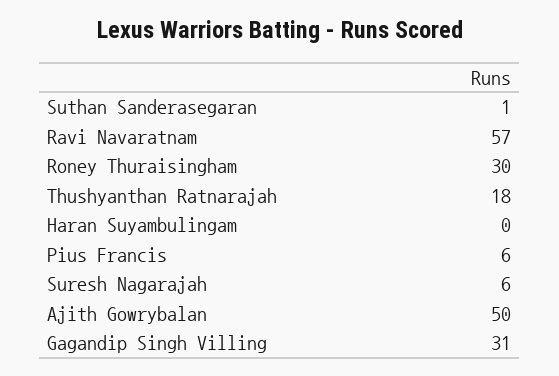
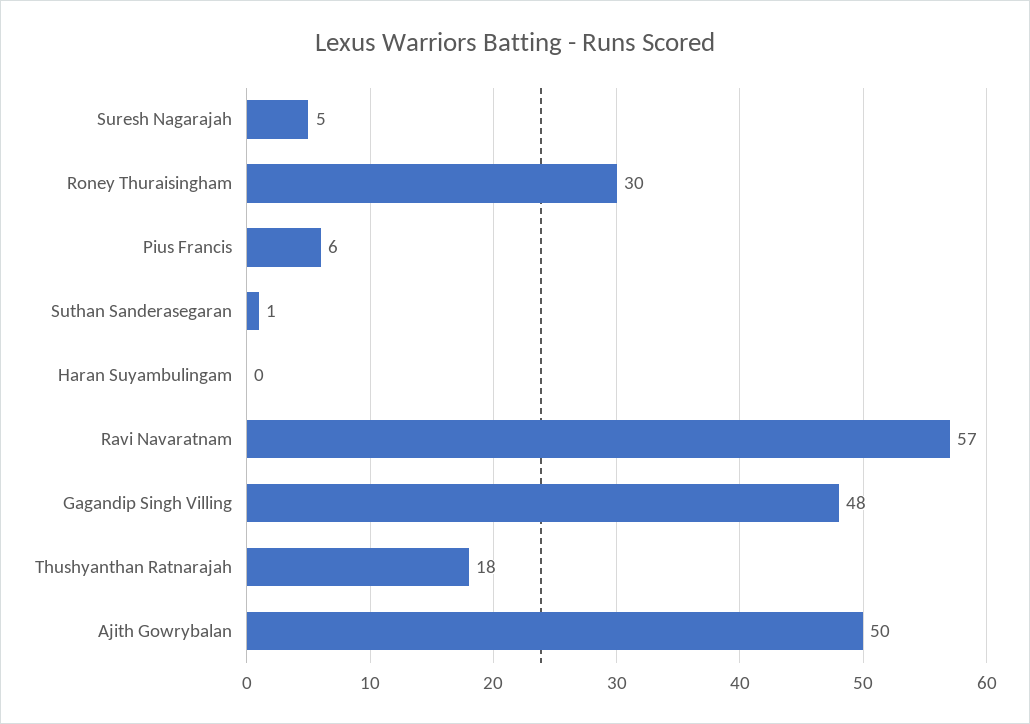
Suresh Nagarajah: 6 -> 5
Gagandip Singh Villing: 31 -> 48

